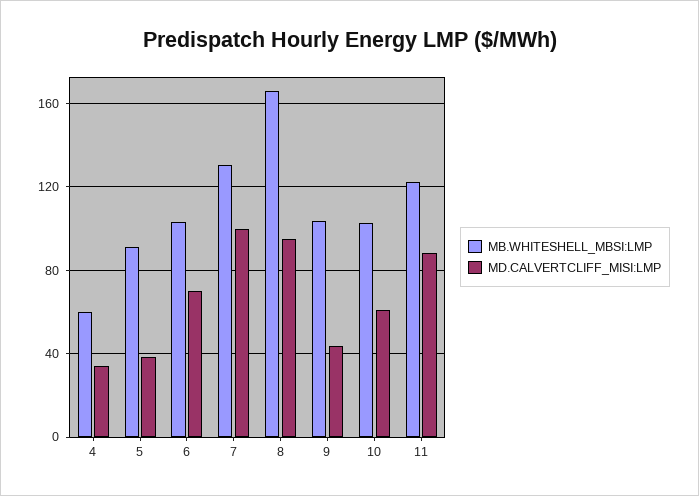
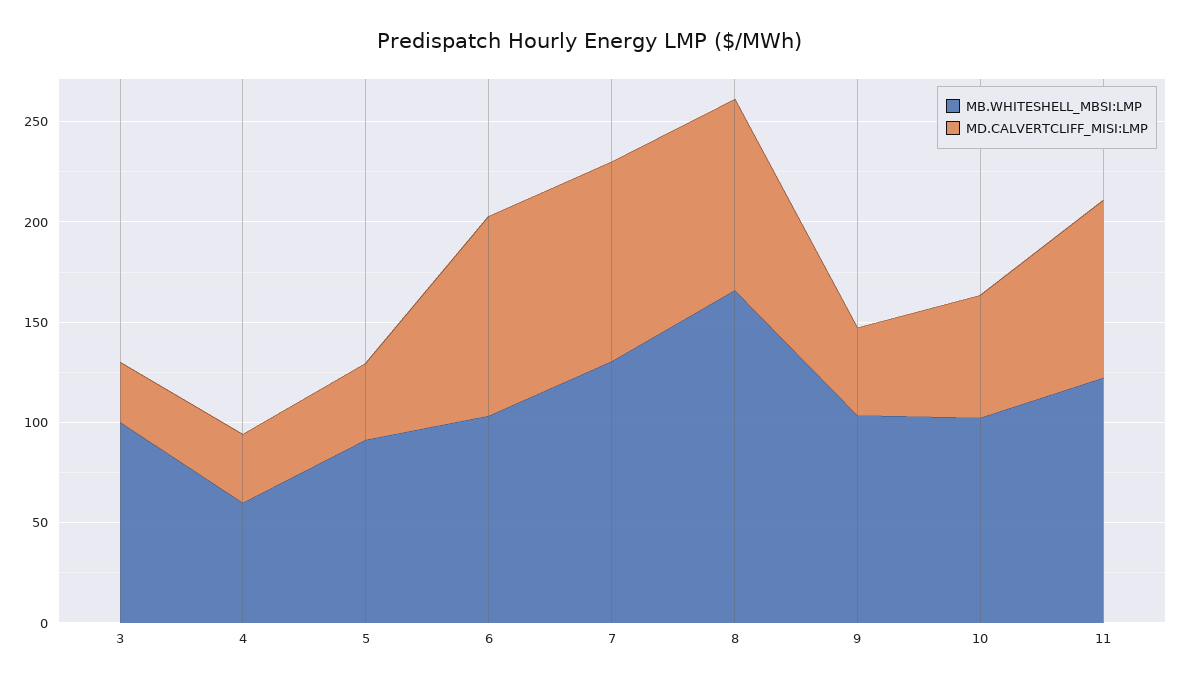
MD.CALVERTCLIFF_MISI:LMP, 6: 70 -> 100
MB.WHITESHELL_MBSI:LMP, 3: none -> 100
MD.CALVERTCLIFF_MISI:LMP, 3: none -> 30

